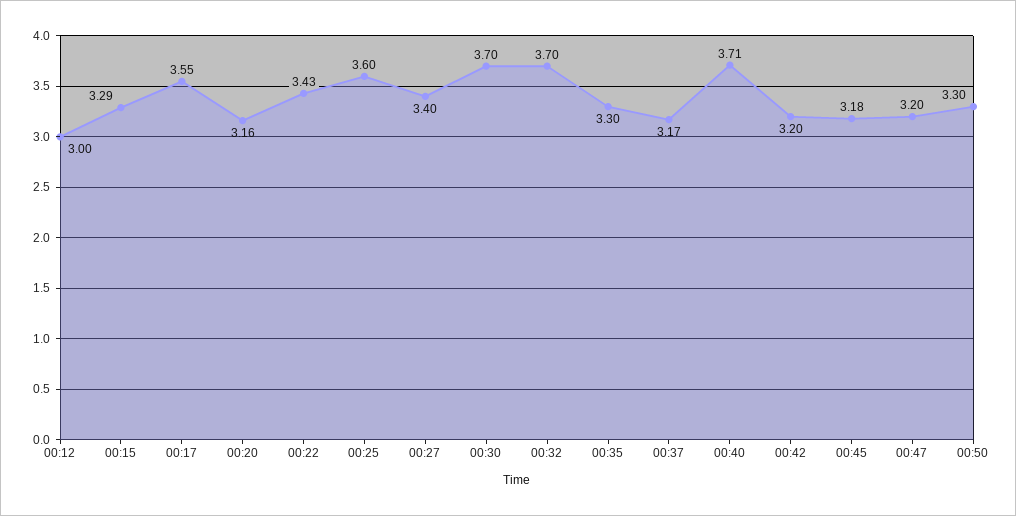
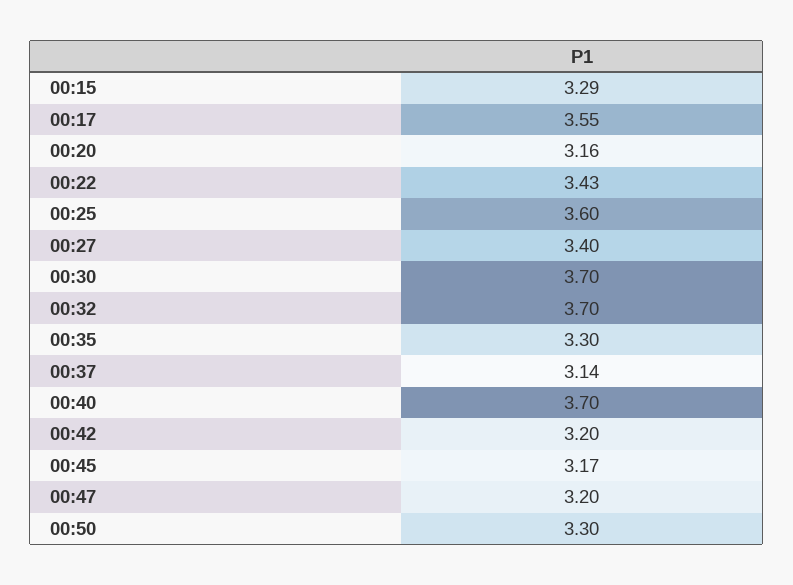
00:12: 3 -> none
00:37: 3.17 -> 3.14
00:40: 3.71 -> 3.7
00:45: 3.18 -> 3.17

